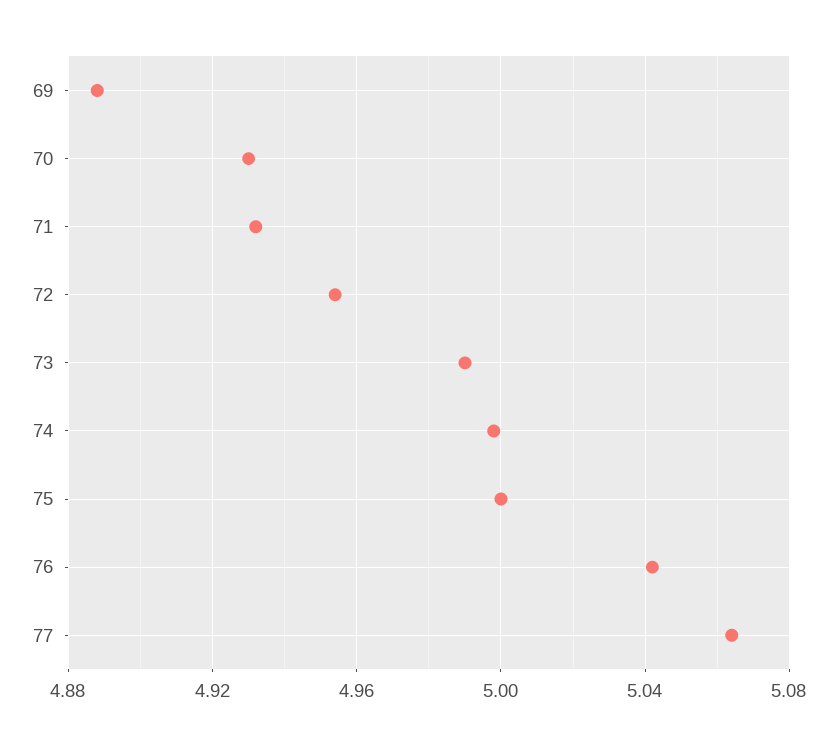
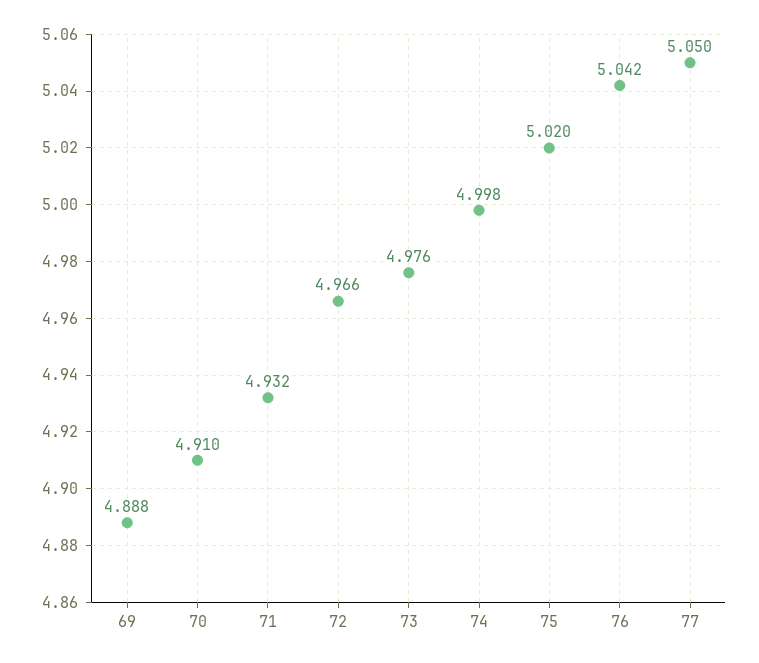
70: 4.93 -> 4.91
72: 4.955 -> 4.966
73: 4.99 -> 4.976
75: 5 -> 5.02
77: 5.065 -> 5.05

